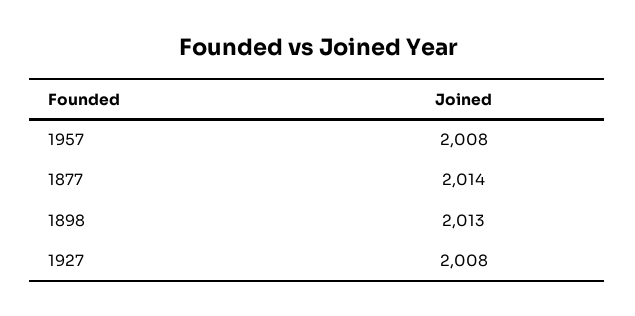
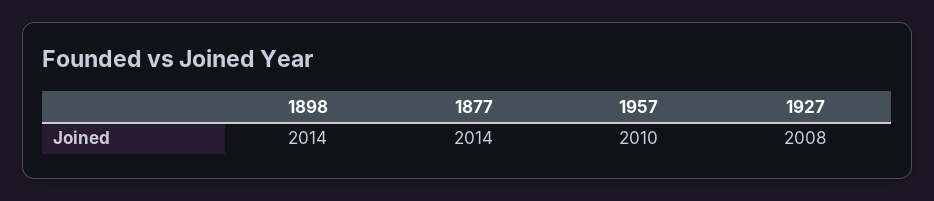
1957: 2008 -> 2010
1898: 2013 -> 2014

